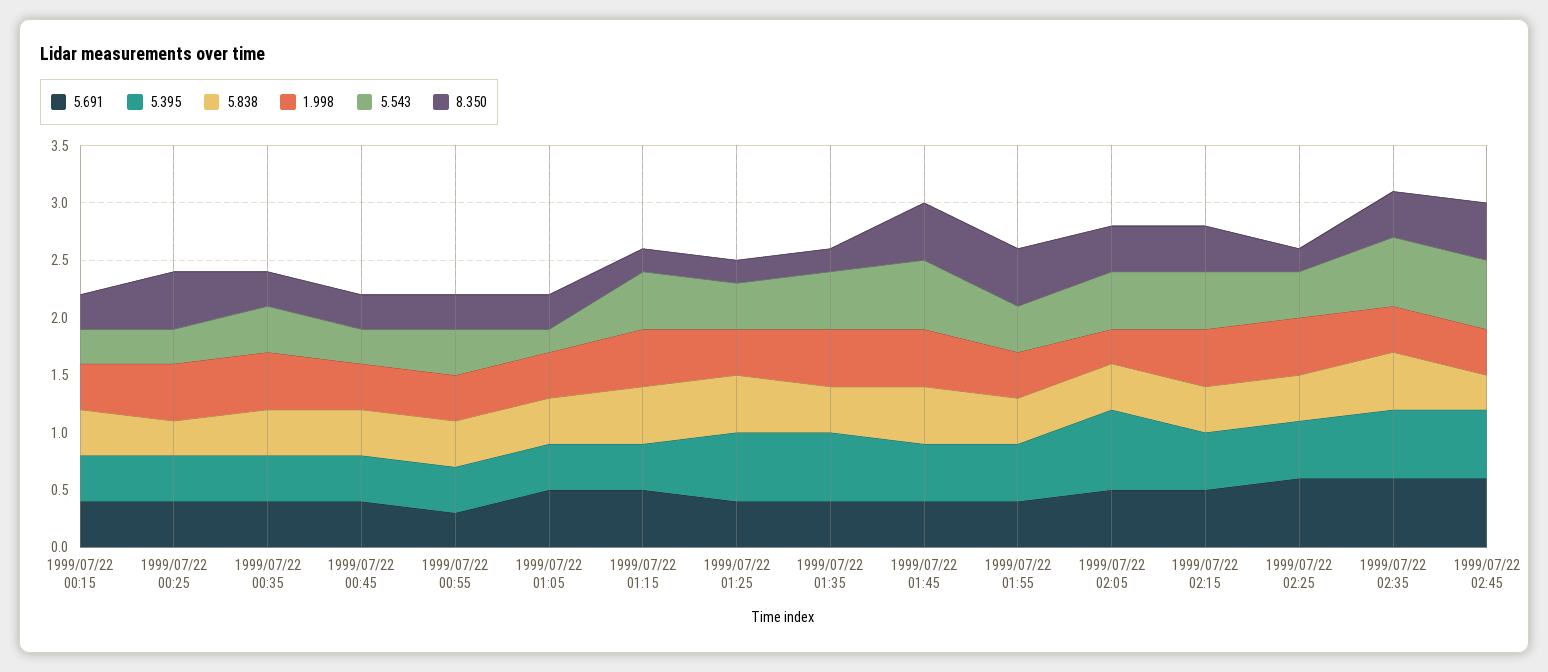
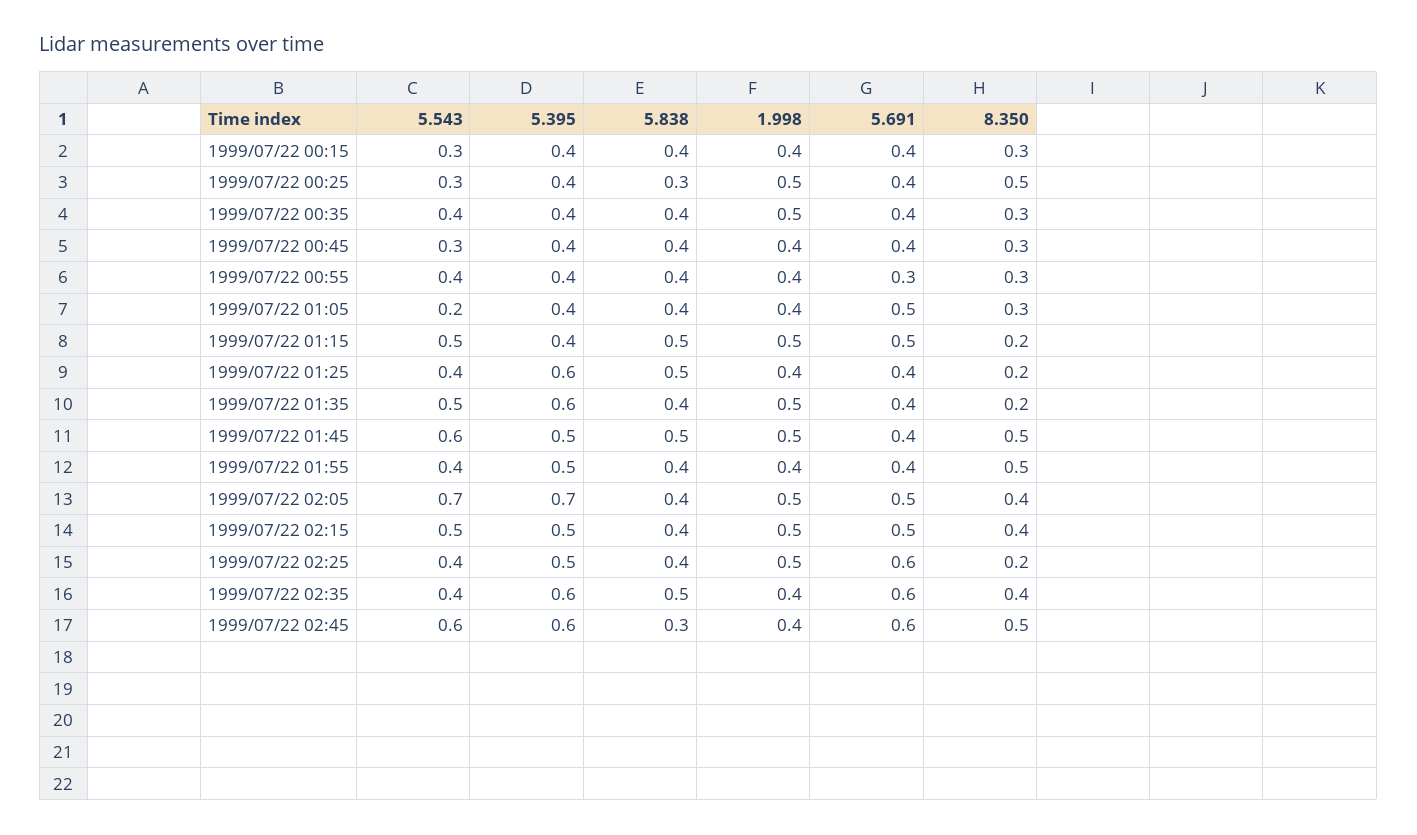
1.998, 1999/07/22 02:05: 0.3 -> 0.5
5.543, 1999/07/22 02:05: 0.5 -> 0.7
5.543, 1999/07/22 02:35: 0.6 -> 0.4

